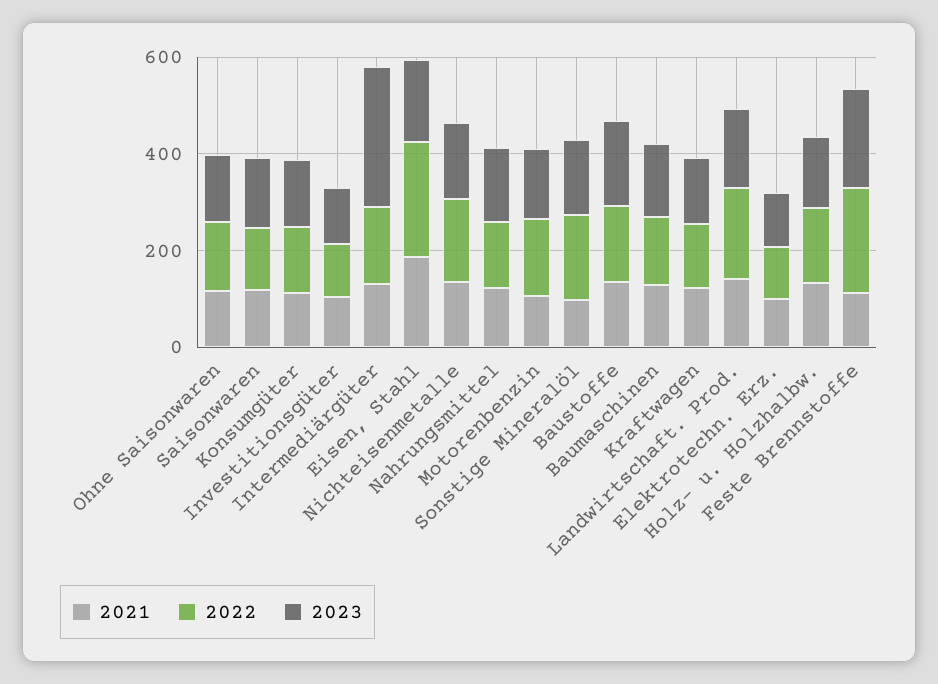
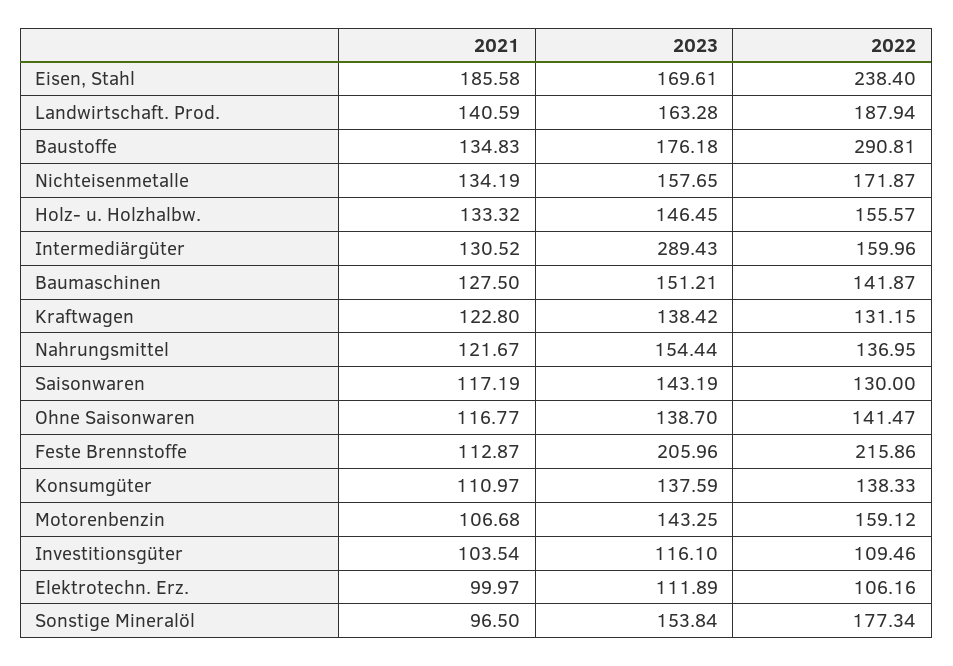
2022, Baustoffe: 150 -> 290.81

